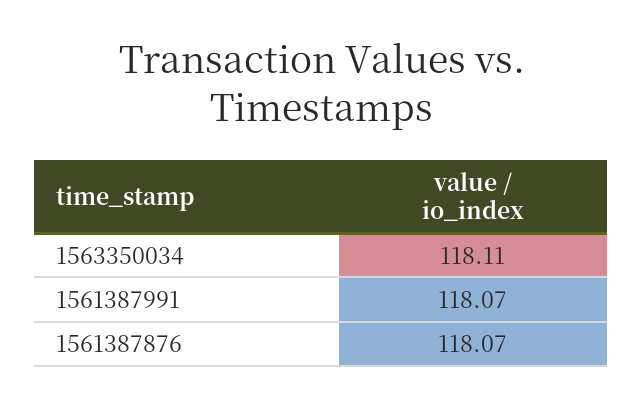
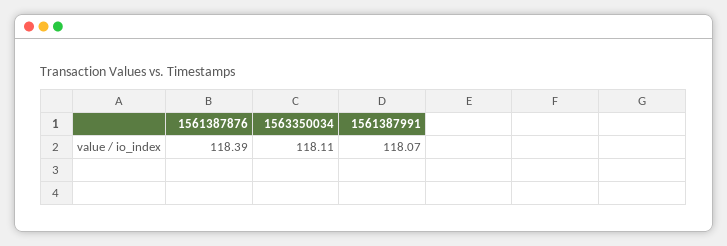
1561387876: 118.07 -> 118.39

